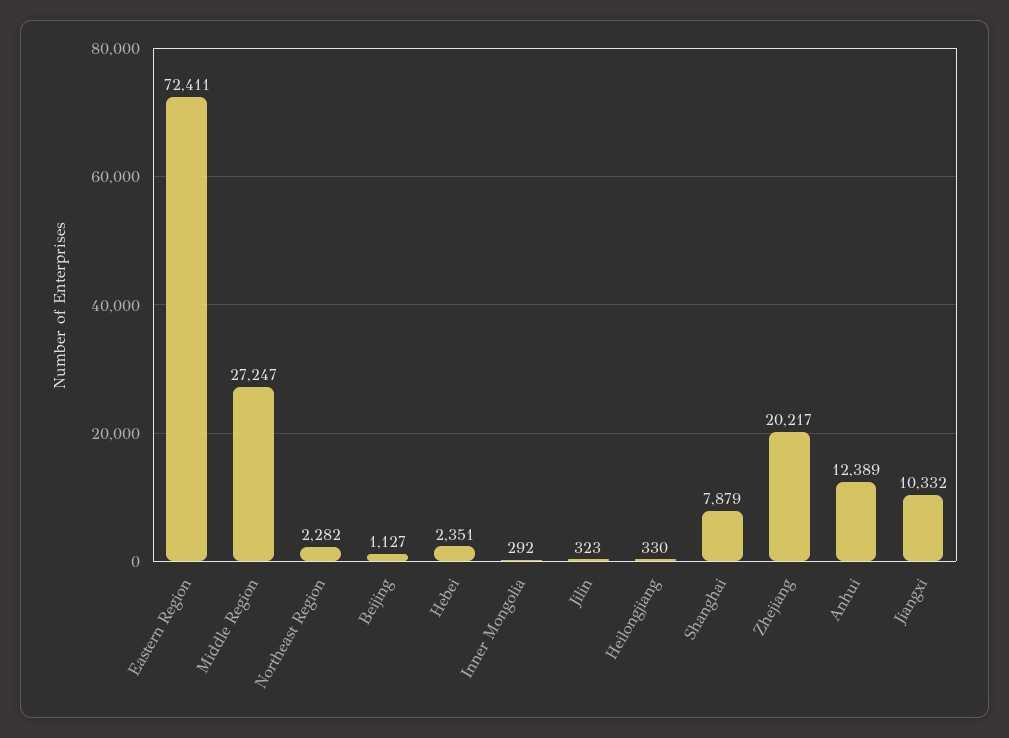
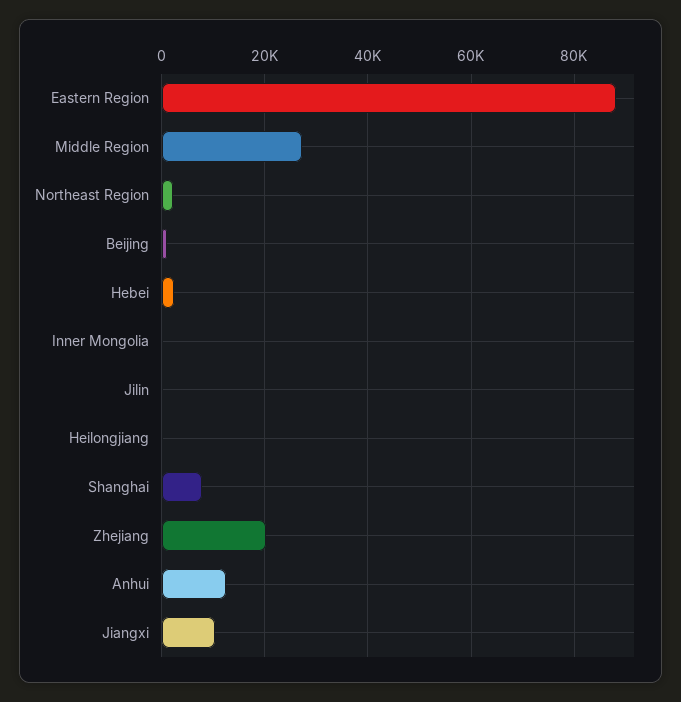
Eastern Region: 72411 -> 88000

